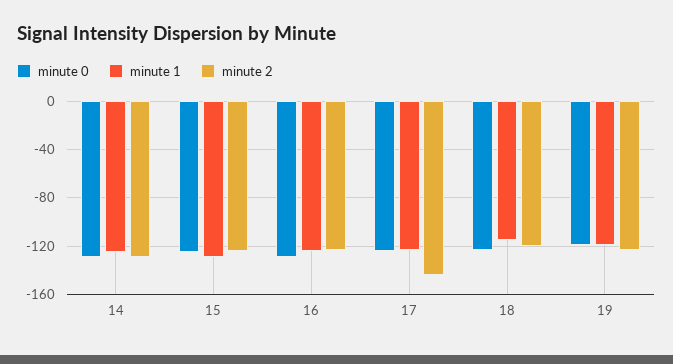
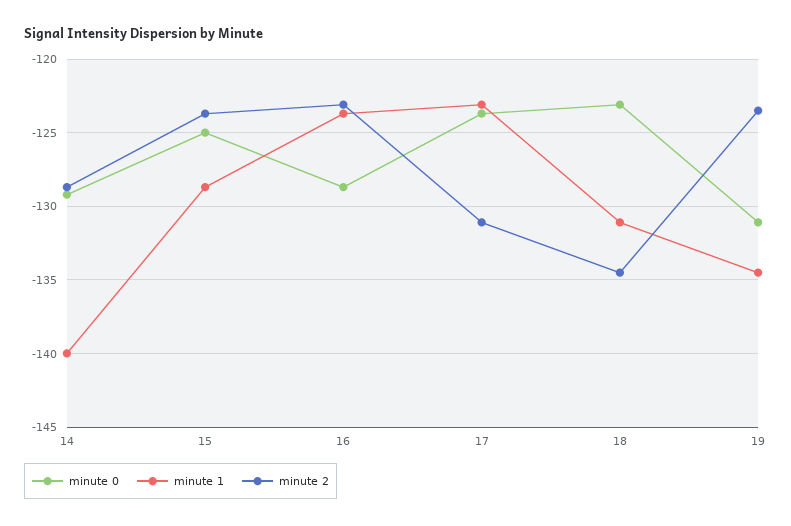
minute 1, 14: -125 -> -140
minute 2, 17: -145 -> -131
minute 1, 18: -115 -> -131
minute 2, 18: -120 -> -134.5
minute 0, 19: -120 -> -131
minute 1, 19: -120 -> -134.5

